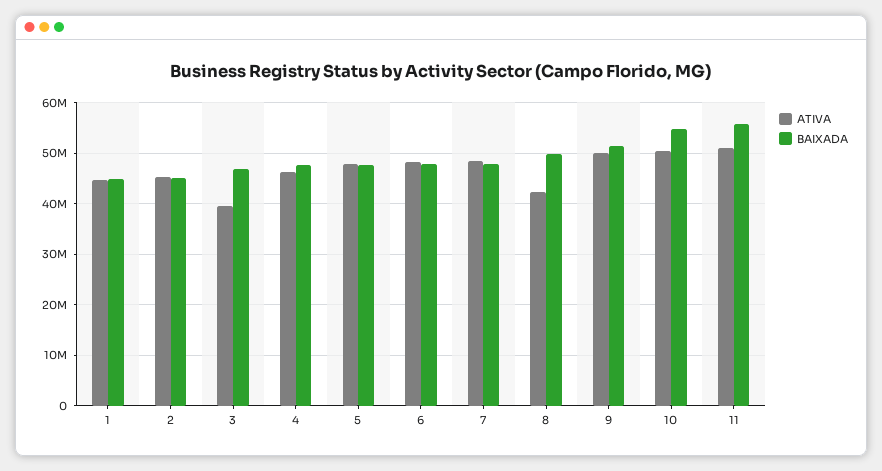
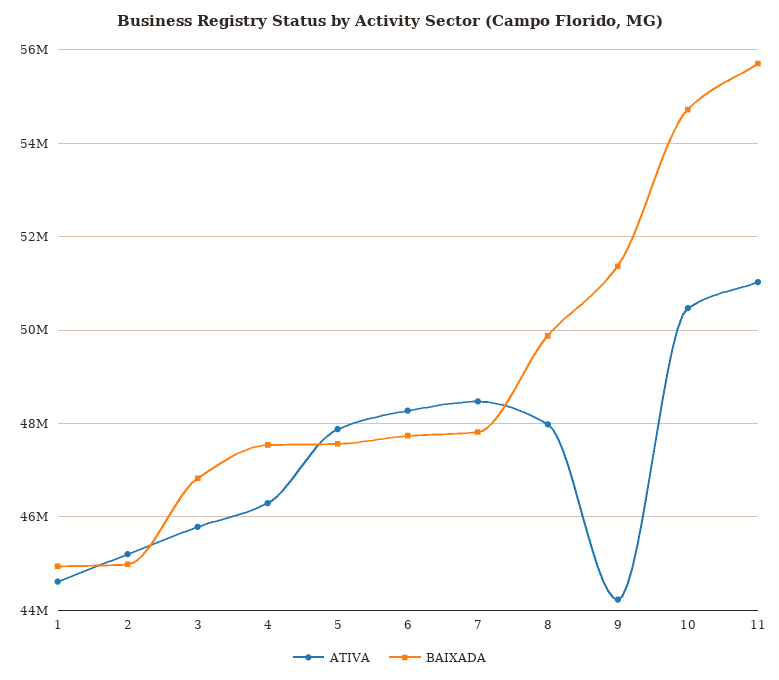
ATIVA, 3: 40000000 -> 45800000
ATIVA, 8: 42000000 -> 48000000
ATIVA, 9: 50000000 -> 44200000

